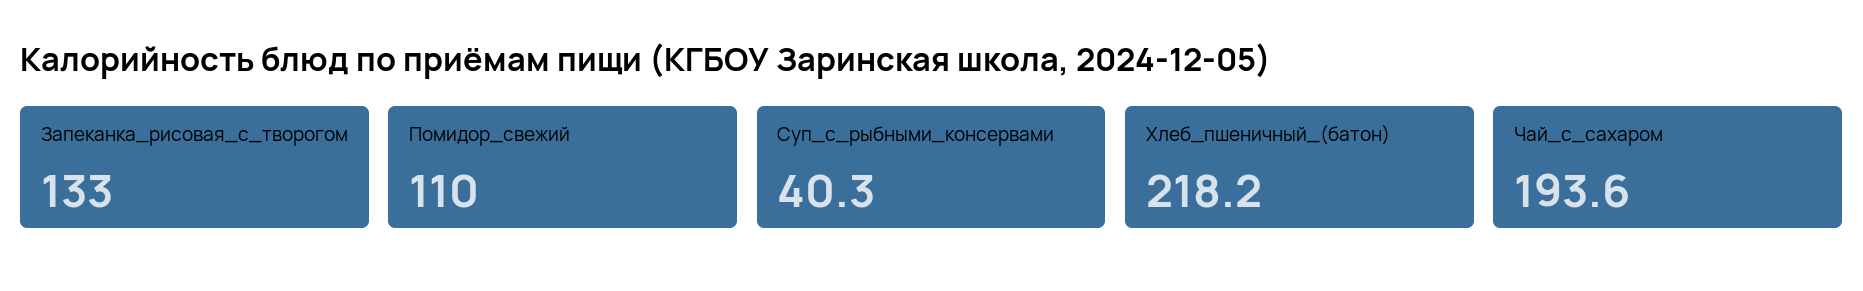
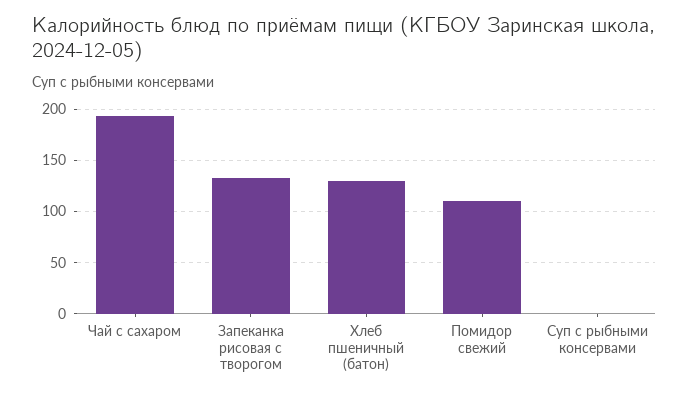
Суп_с_рыбными_консервами: 40.3 -> 0
Хлеб_пшеничный_(батон): 218.2 -> 130

